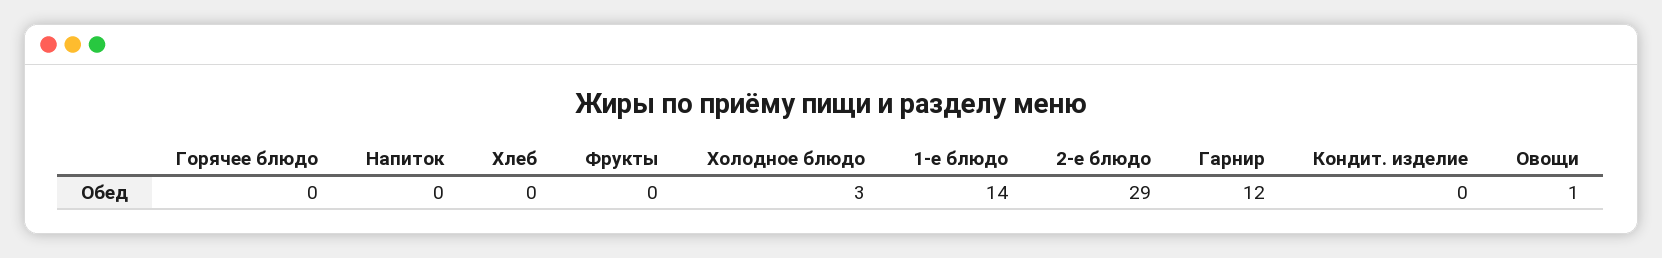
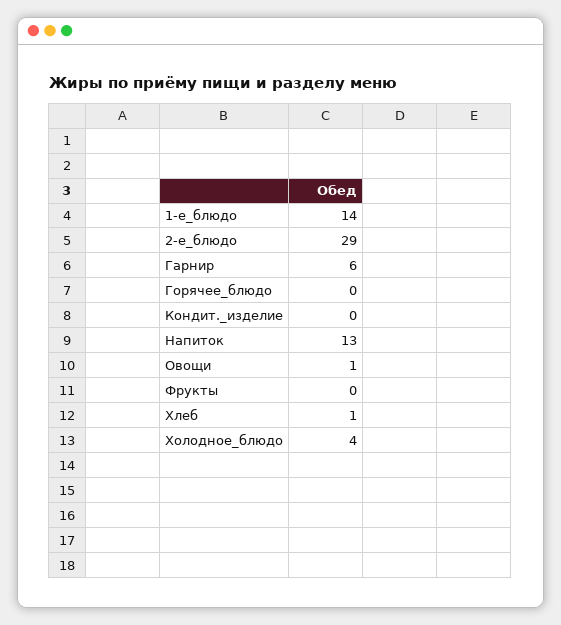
Напиток: 0 -> 13
Хлеб: 0 -> 1
Холодное блюдо: 3 -> 4
Гарнир: 12 -> 6

